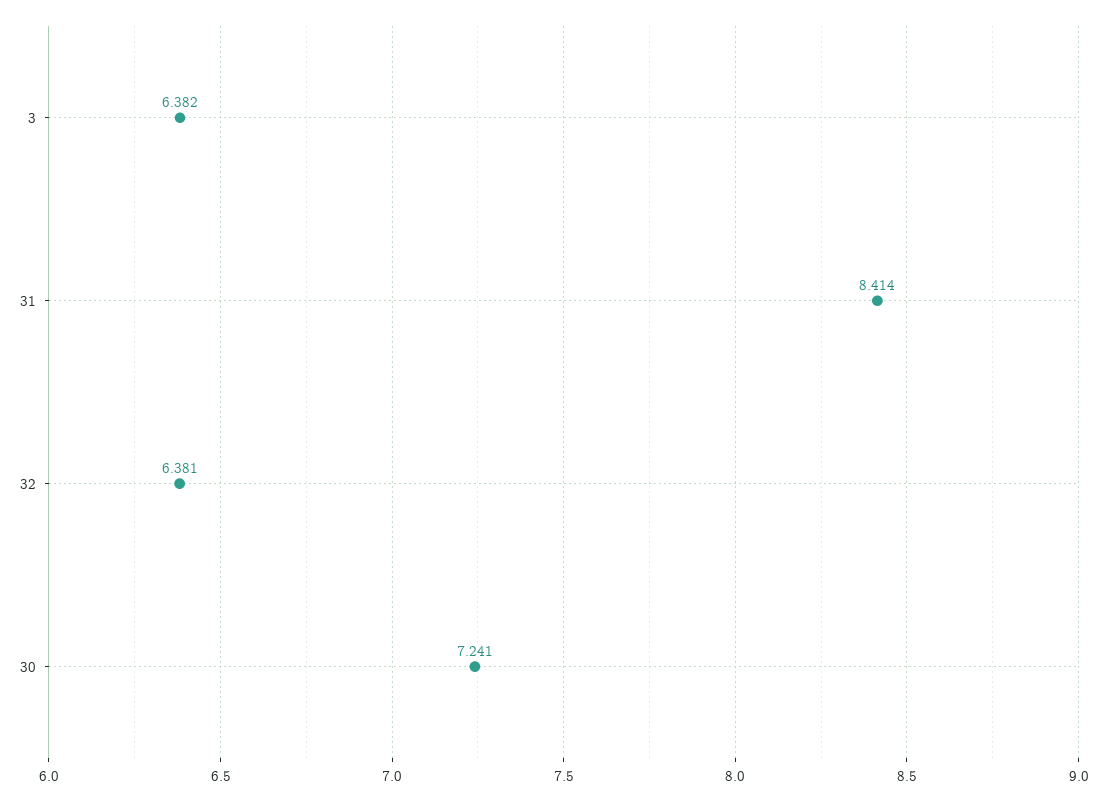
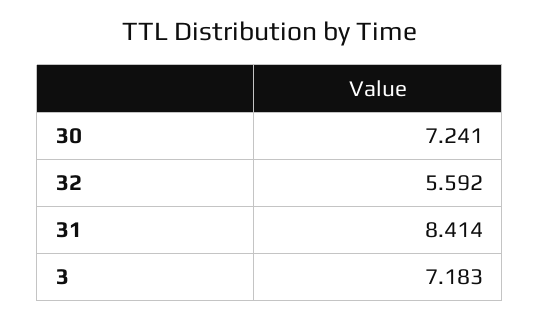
3: 6.382 -> 7.183
32: 6.381 -> 5.592

